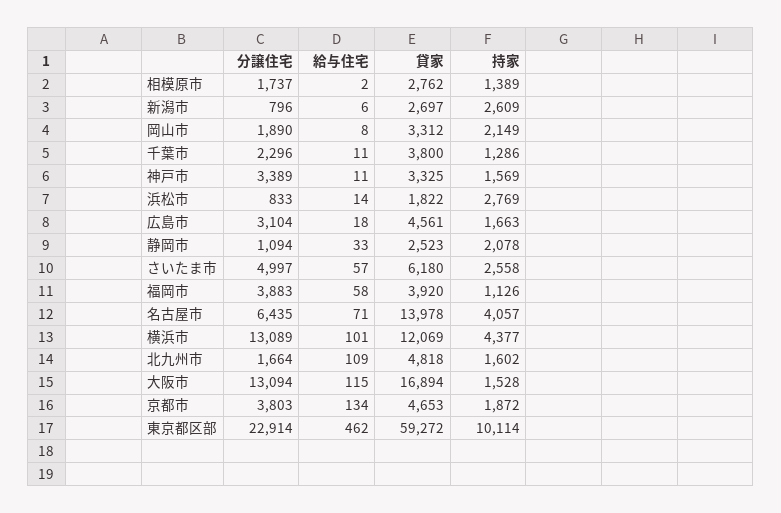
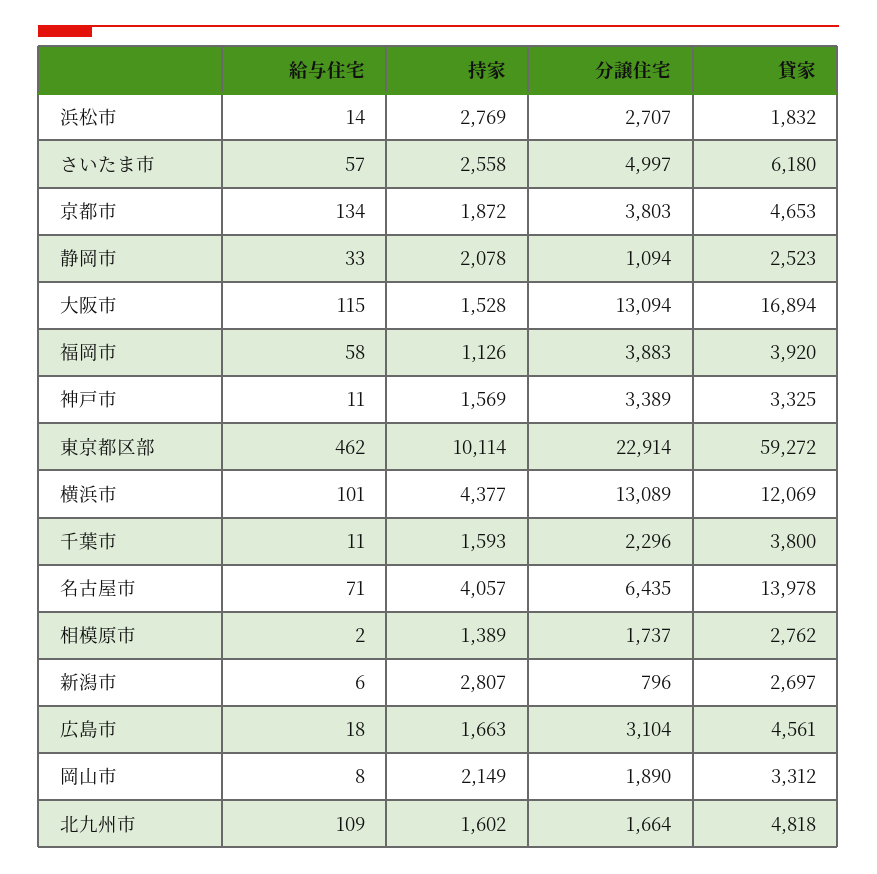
持家, 新潟市: 2609 -> 2807
持家, 千葉市: 1286 -> 1593
分譲住宅, 浜松市: 833 -> 2707
貸家, 浜松市: 1822 -> 1832

